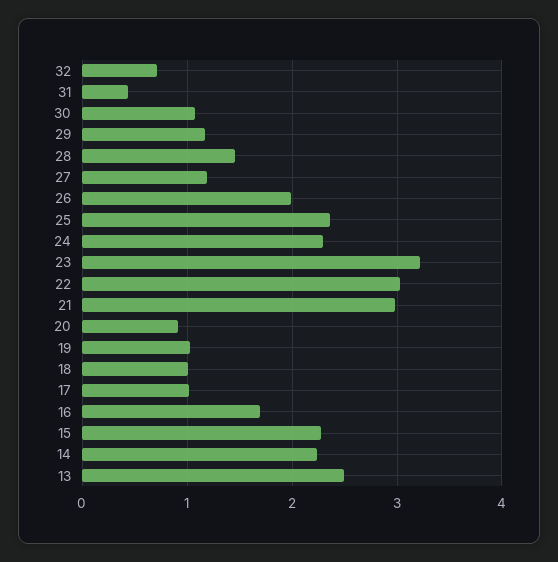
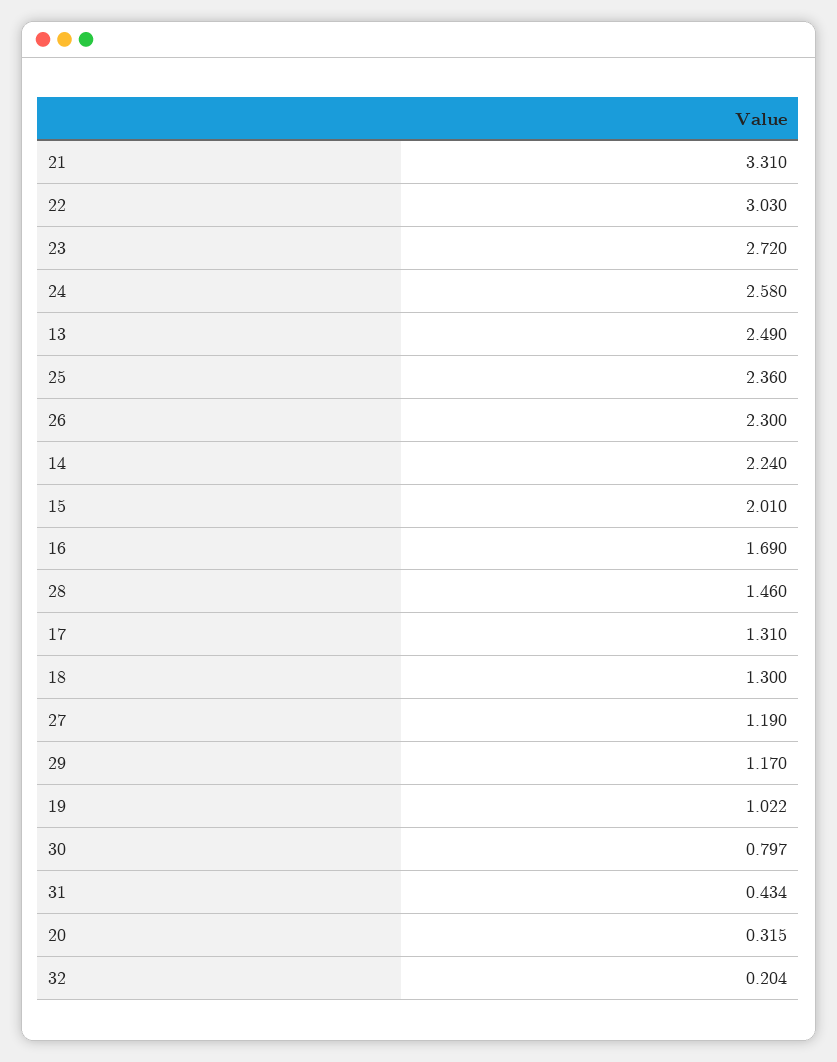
32: 0.7 -> 0.204
30: 1.1 -> 0.797
26: 2 -> 2.3
24: 2.3 -> 2.58
23: 3.2 -> 2.72
21: 3 -> 3.31
20: 0.9 -> 0.315
18: 1 -> 1.3
17: 1 -> 1.31
15: 2.3 -> 2.01

